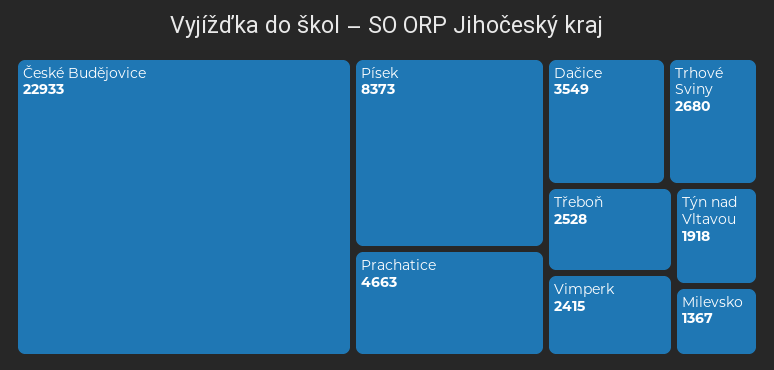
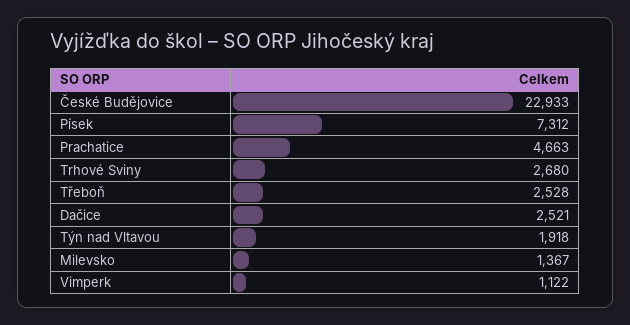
Písek: 8373 -> 7312
Dačice: 3549 -> 2521
Vimperk: 2415 -> 1122

